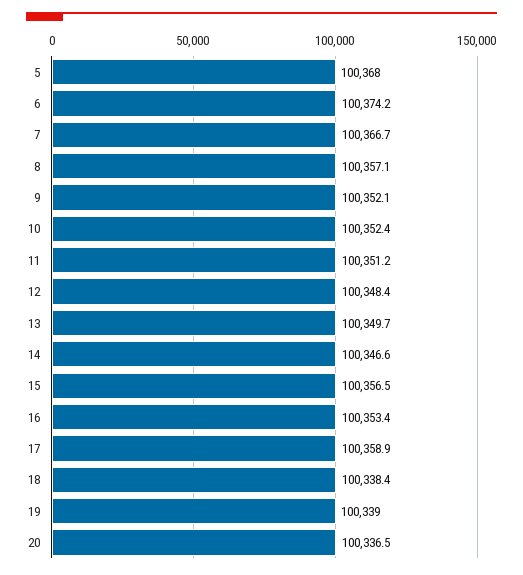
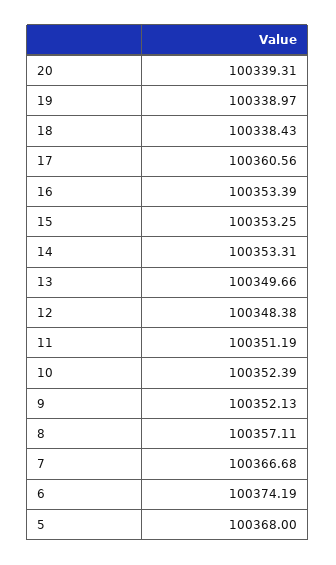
14: 100346.6 -> 100353.31
15: 100356.5 -> 100353.25
17: 100358.9 -> 100360.56
20: 100336.5 -> 100339.31

